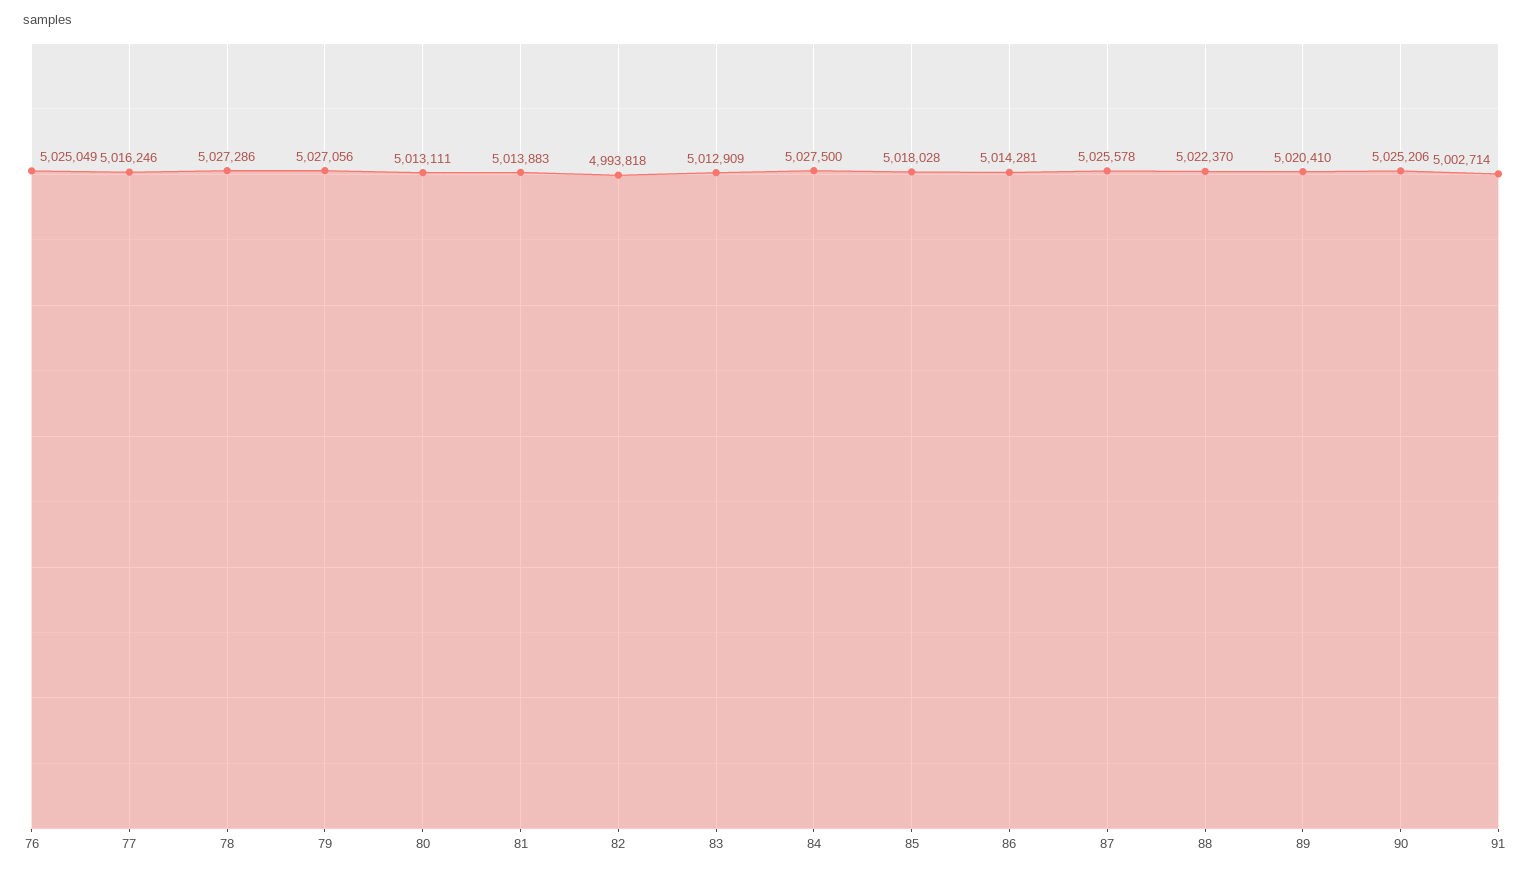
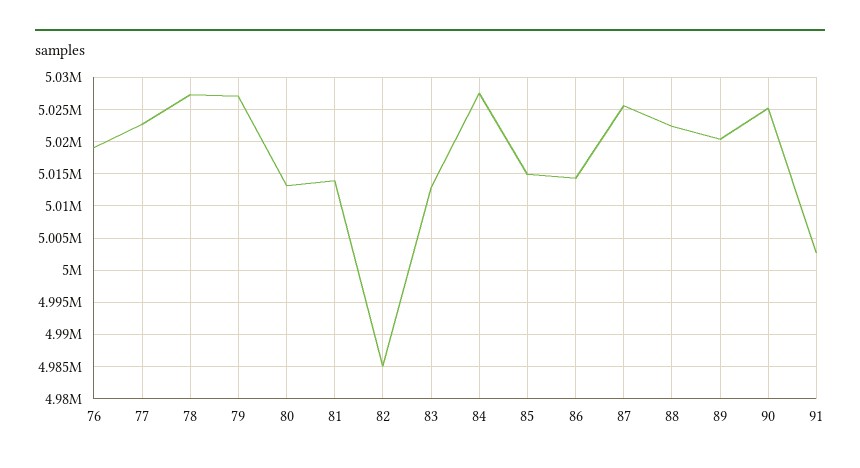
76: 5025049 -> 5019000
77: 5016246 -> 5023000
82: 4993818 -> 4985000
85: 5018028 -> 5015000

